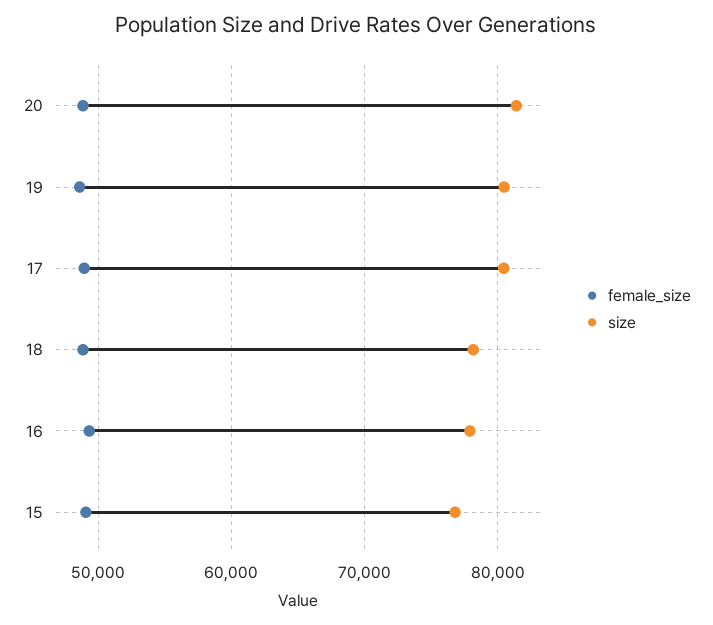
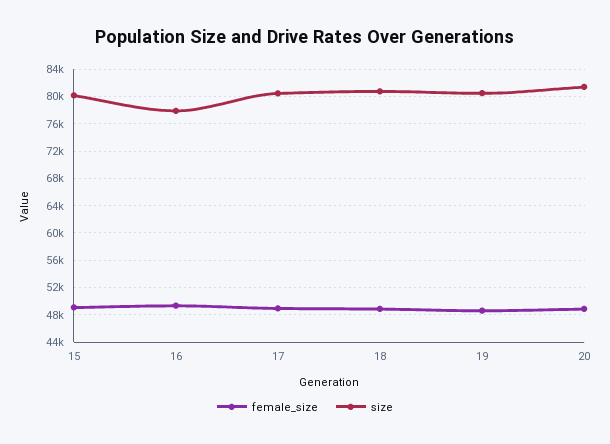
size, 18: 78000 -> 81000
size, 15: 77000 -> 80000

